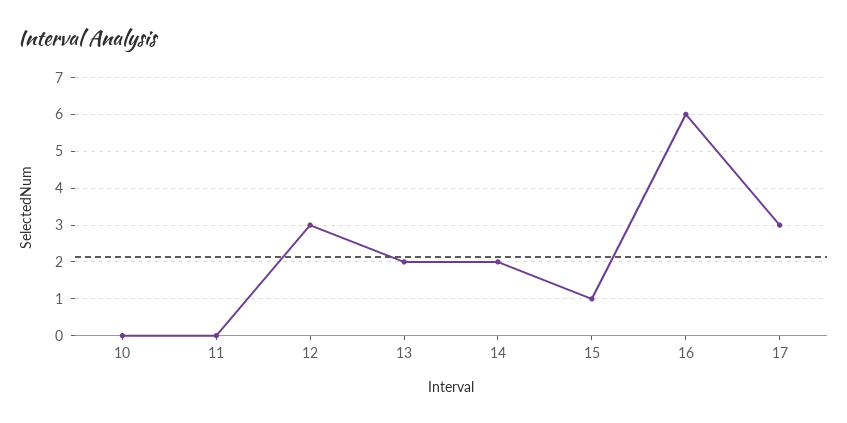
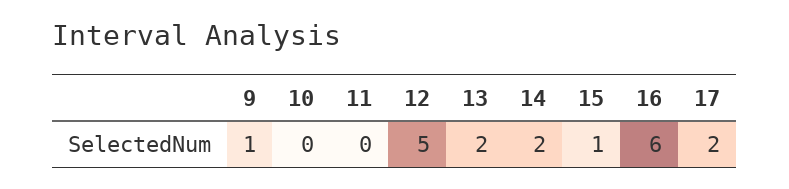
12: 3 -> 5
17: 3 -> 2
9: none -> 1

